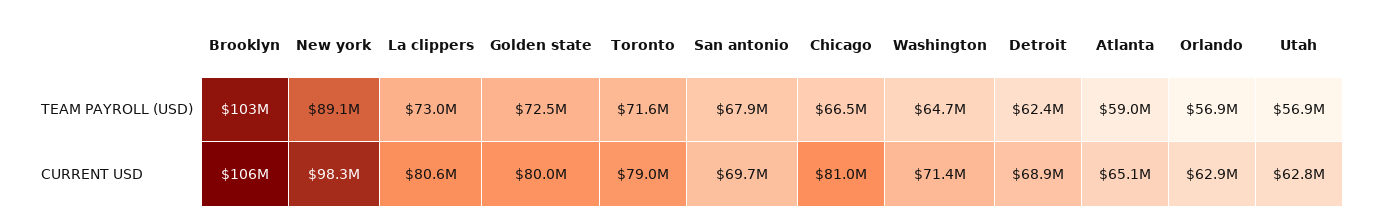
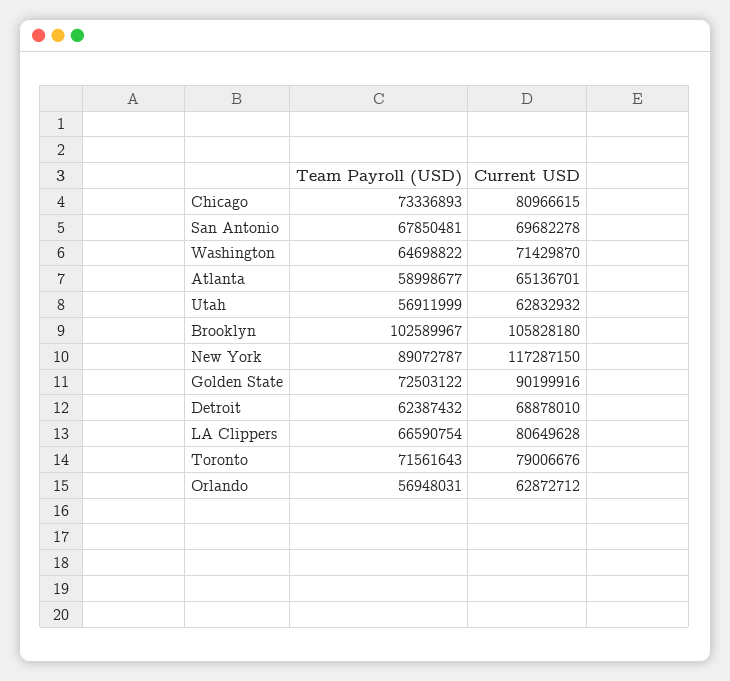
La clippers, TEAM PAYROLL (USD): 73000000 -> 66590754
Chicago, TEAM PAYROLL (USD): 66500000 -> 73336893
New york, CURRENT USD: 98300000 -> 117287150
Golden state, CURRENT USD: 80000000 -> 90199916

